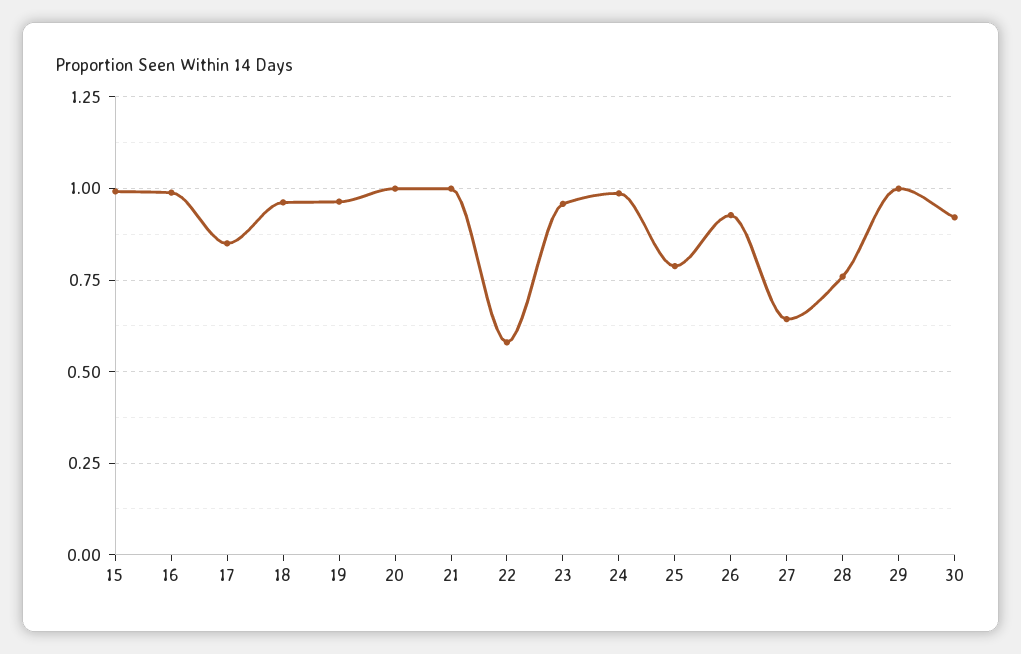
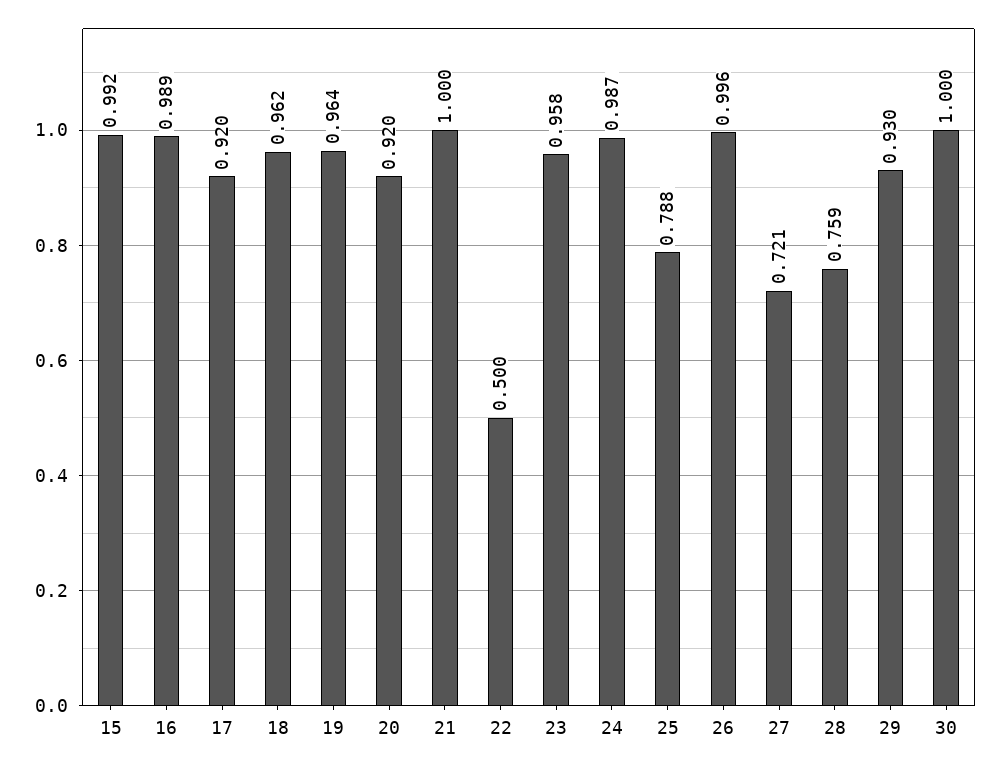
17: 0.85 -> 0.92
20: 1 -> 0.92
22: 0.575 -> 0.5
26: 0.925 -> 0.996
27: 0.65 -> 0.721
29: 1 -> 0.93
30: 0.925 -> 1

